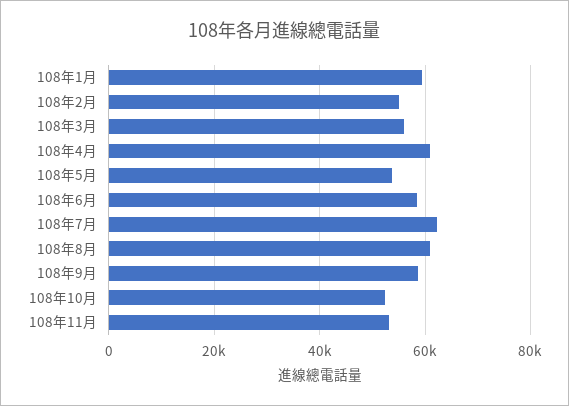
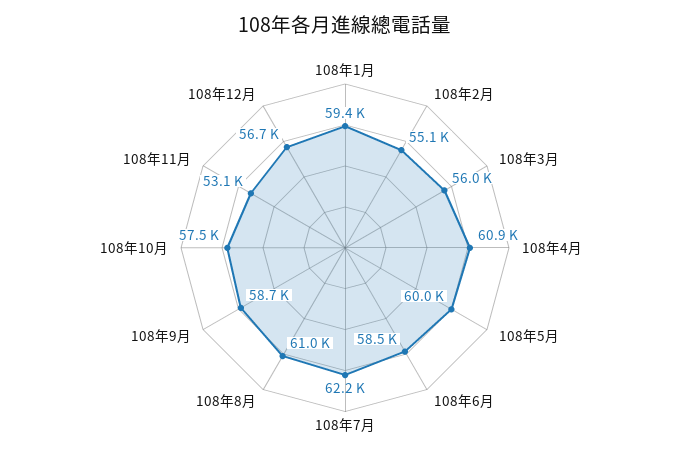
108年5月: 54000 -> 60000
108年10月: 52000 -> 57500
108年12月: none -> 56700

